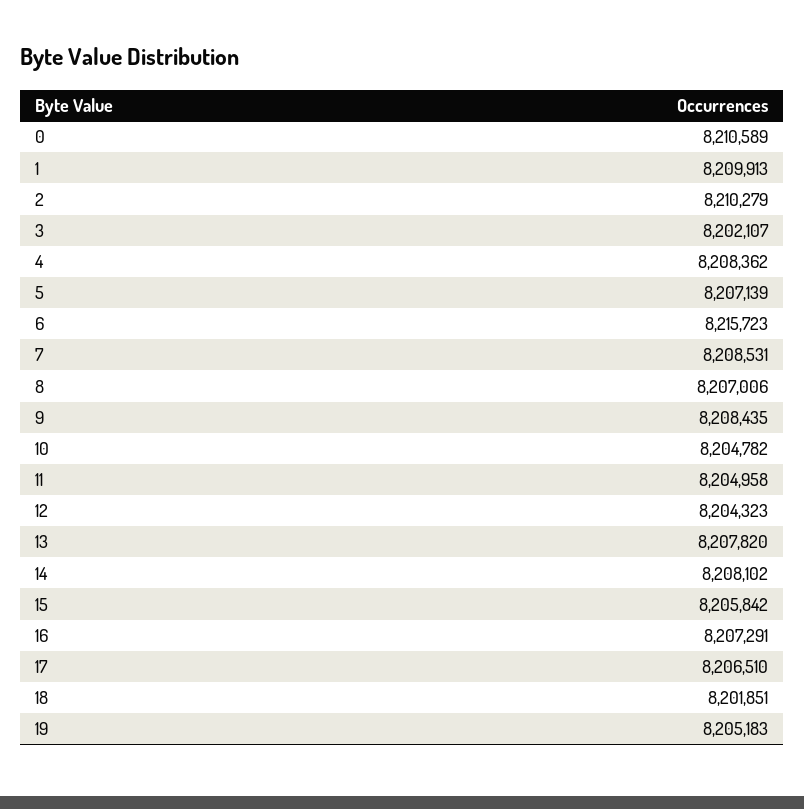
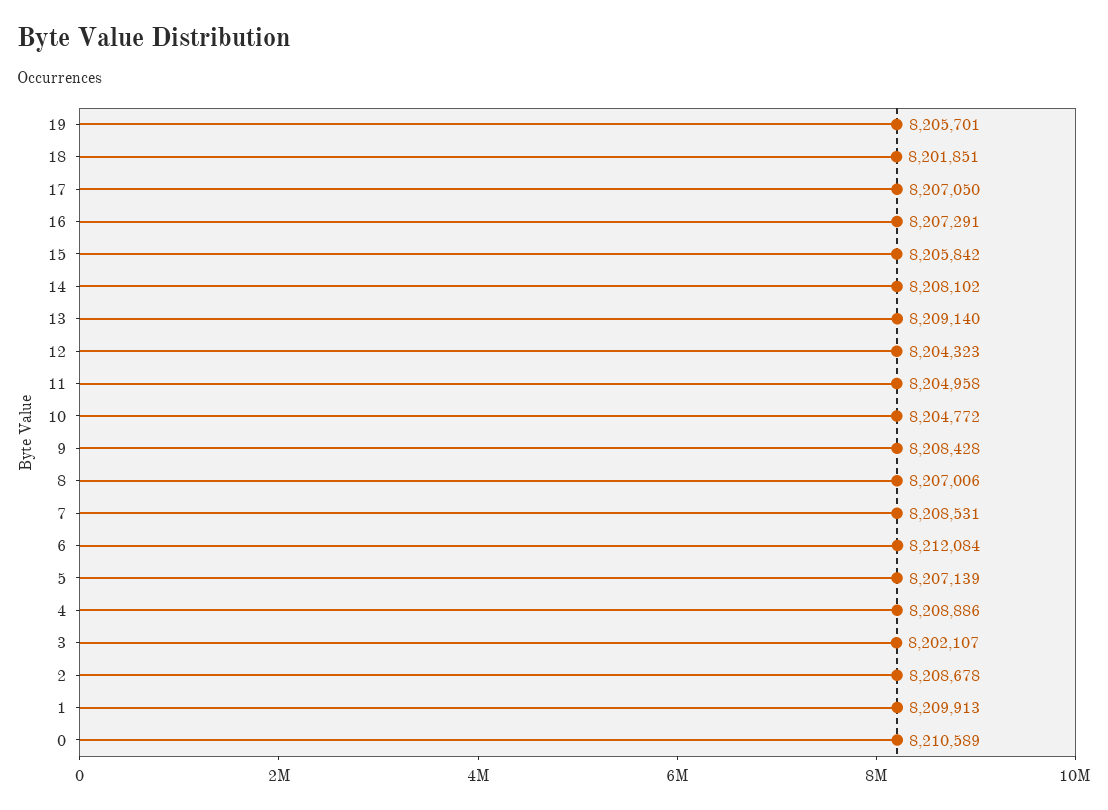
2: 8210279 -> 8208678
4: 8208362 -> 8208886
6: 8215723 -> 8212084
9: 8208435 -> 8208428
10: 8204782 -> 8204772
13: 8207820 -> 8209140
17: 8206510 -> 8207050
19: 8205183 -> 8205701

